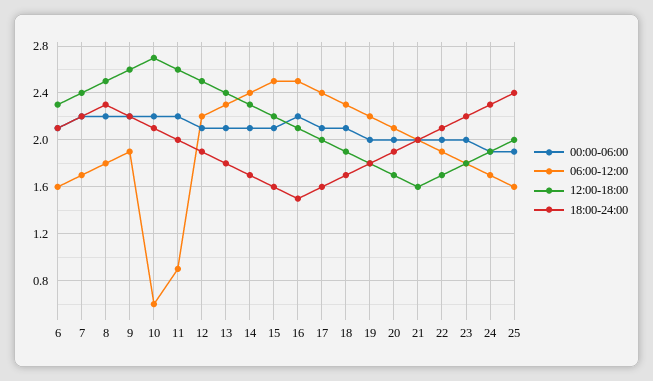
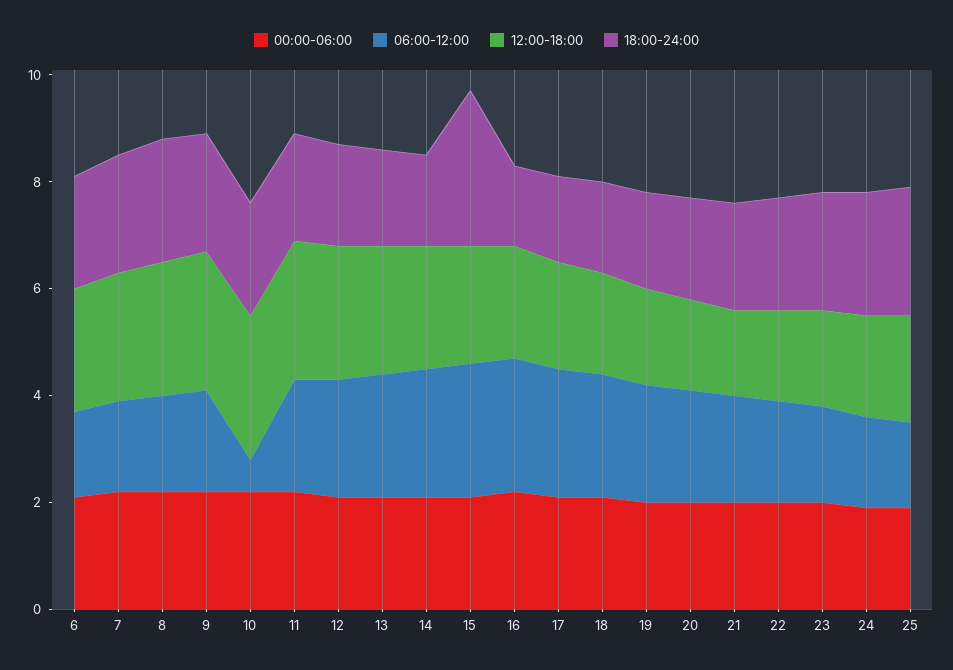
06:00-12:00, 11: 0.9 -> 2
18:00-24:00, 15: 1.6 -> 3

